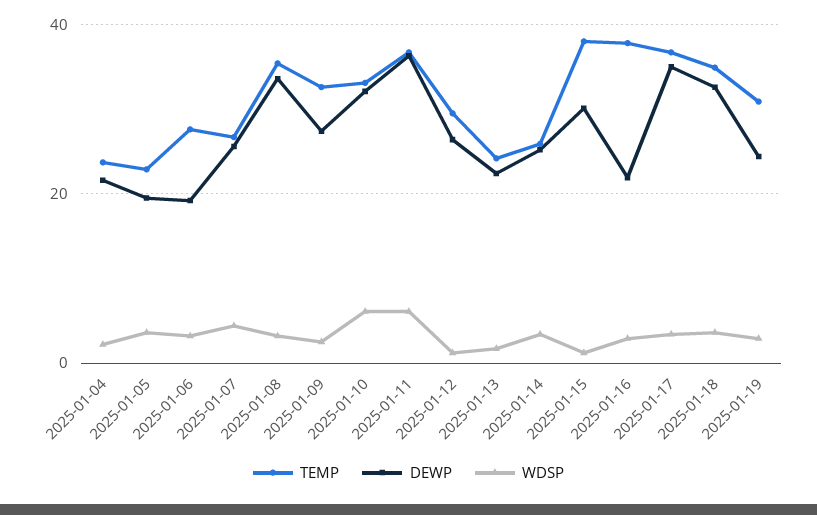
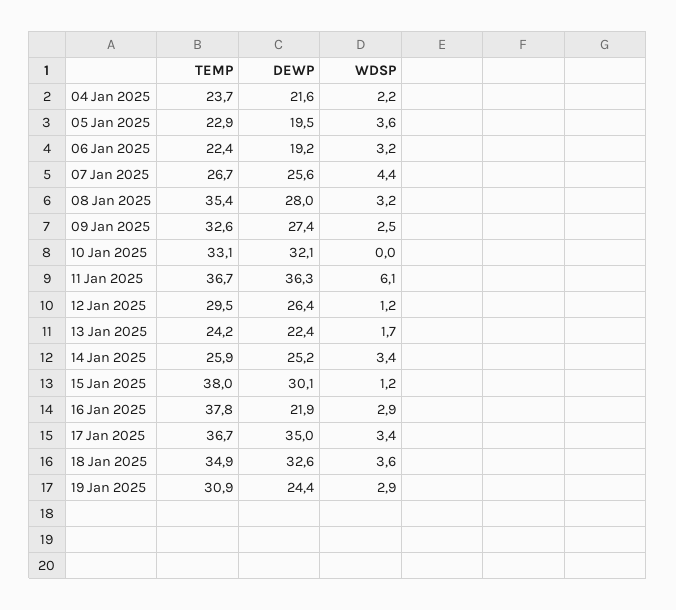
TEMP, 2025-01-06: 28 -> 22.4
DEWP, 2025-01-08: 34 -> 28
WDSP, 2025-01-10: 6 -> 0

